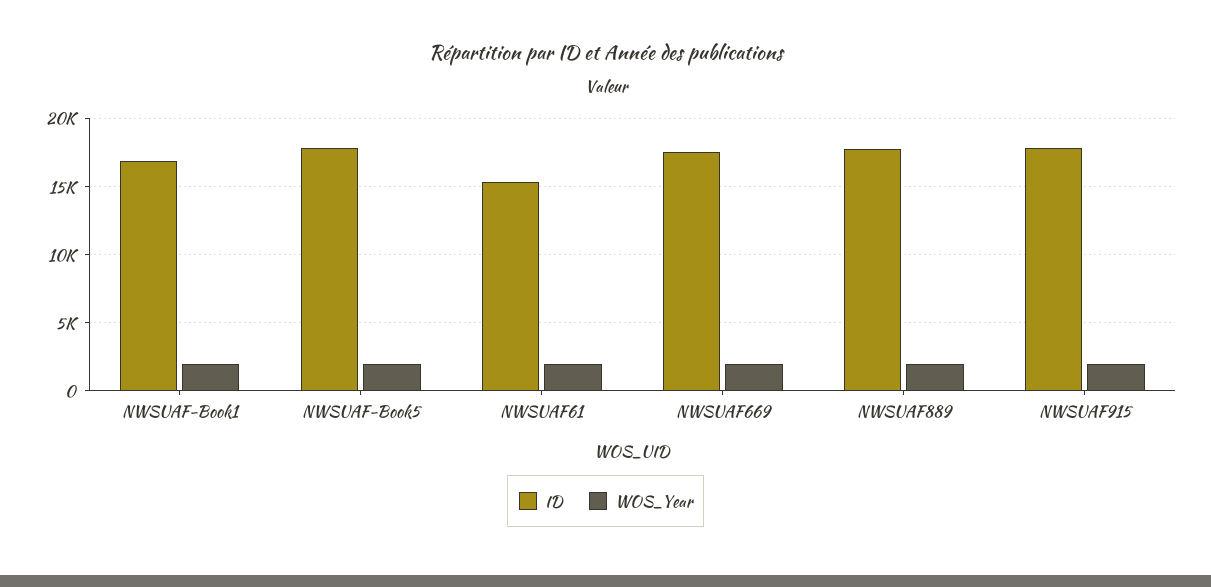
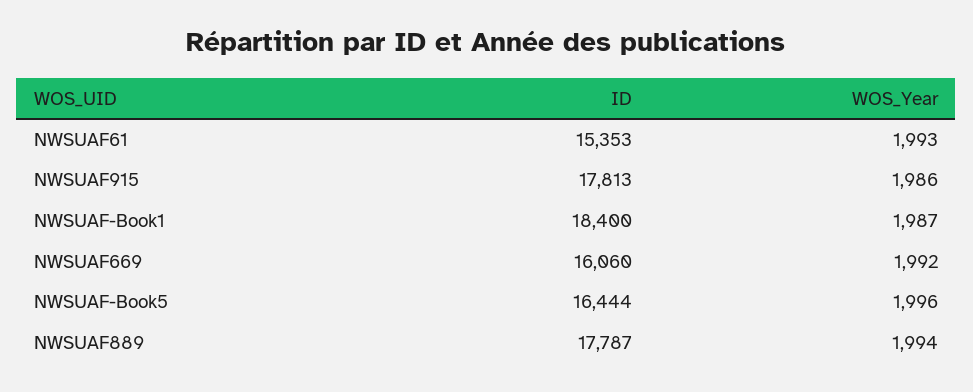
ID, NWSUAF-Book1: 17000 -> 18400
ID, NWSUAF-Book5: 18000 -> 16444
ID, NWSUAF669: 17500 -> 16060

